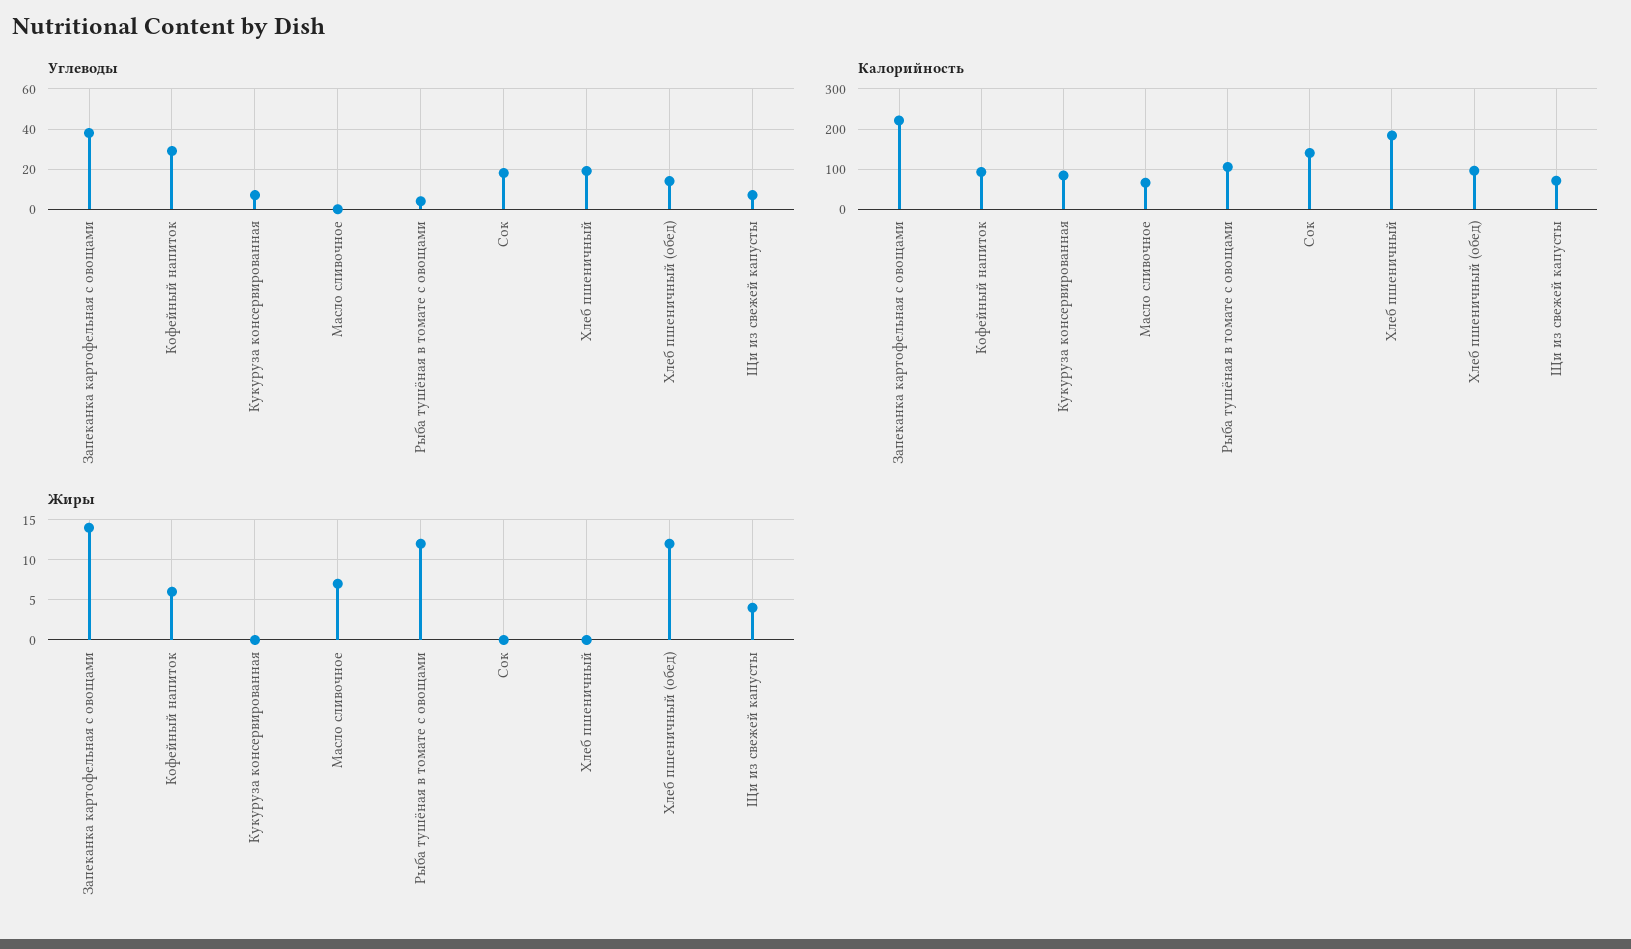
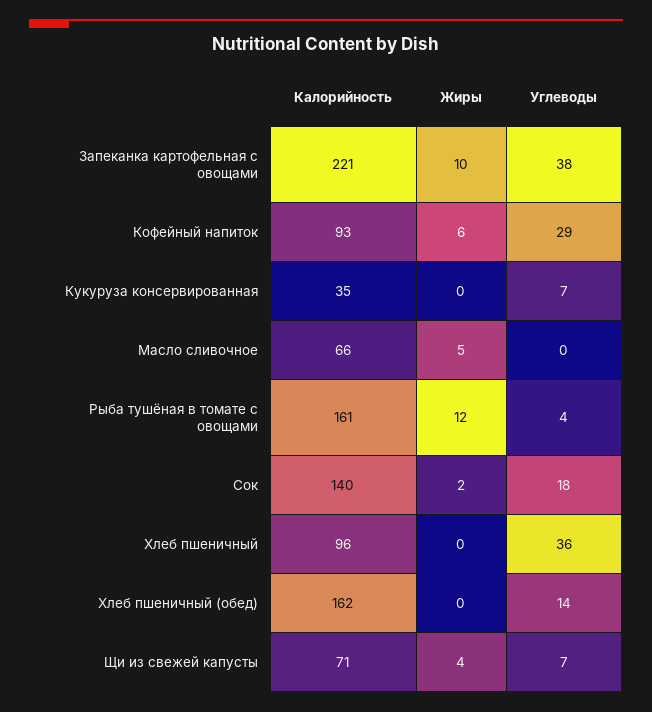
Углеводы, Хлеб пшеничный: 20 -> 36
Калорийность, Кукуруза консервированная: 80 -> 35
Калорийность, Рыба тушёная в томате с овощами: 100 -> 161
Калорийность, Хлеб пшеничный: 180 -> 96
Калорийность, Хлеб пшеничный (обед): 100 -> 162
Жиры, Запеканка картофельная с овощами: 14 -> 10
Жиры, Масло сливочное: 7 -> 5
Жиры, Сок: 0 -> 2
Жиры, Хлеб пшеничный (обед): 12 -> 0

